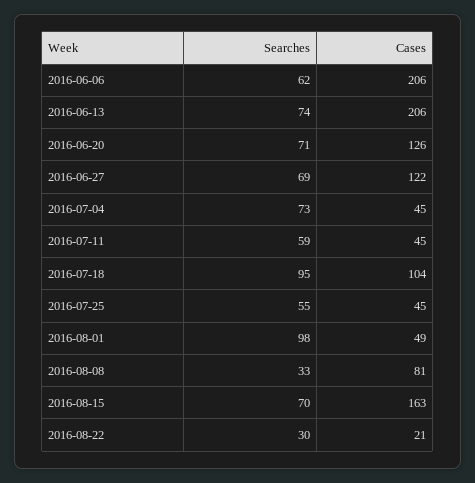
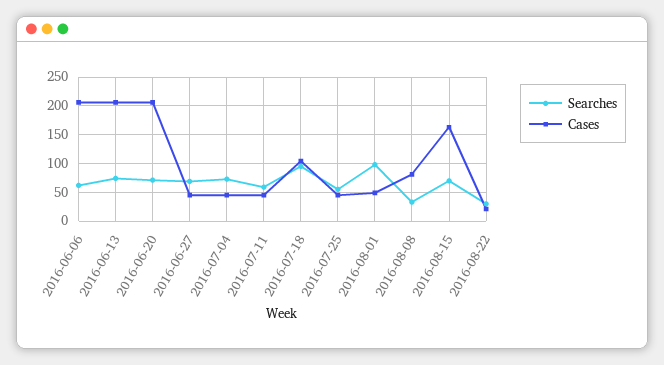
Cases, 2016-06-20: 126 -> 200
Cases, 2016-06-27: 122 -> 50

